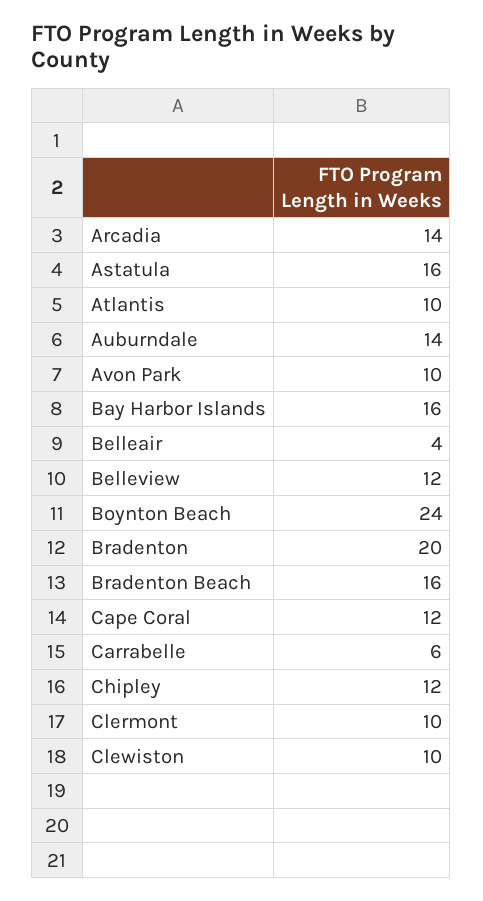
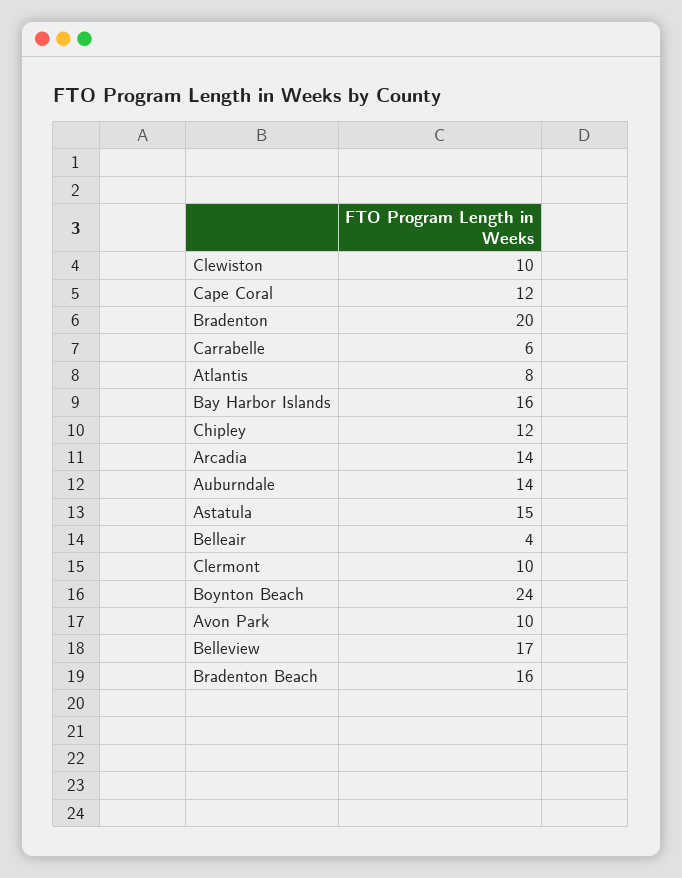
Astatula: 16 -> 15
Atlantis: 10 -> 8
Belleview: 12 -> 17

